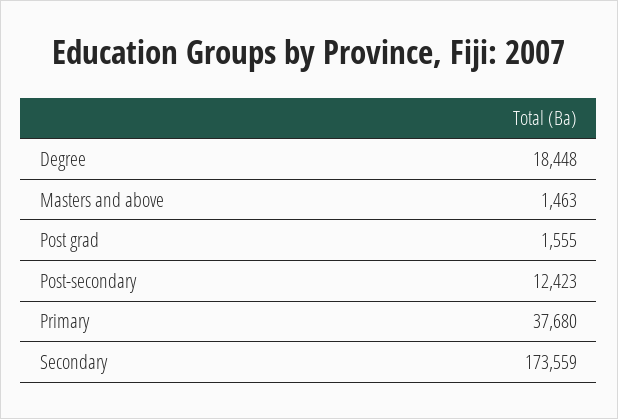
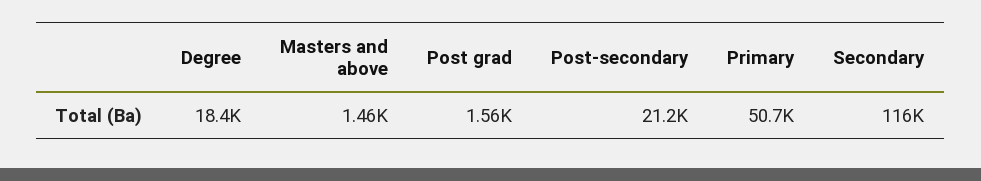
Post-secondary: 12423 -> 21200
Primary: 37680 -> 50700
Secondary: 173559 -> 116000

